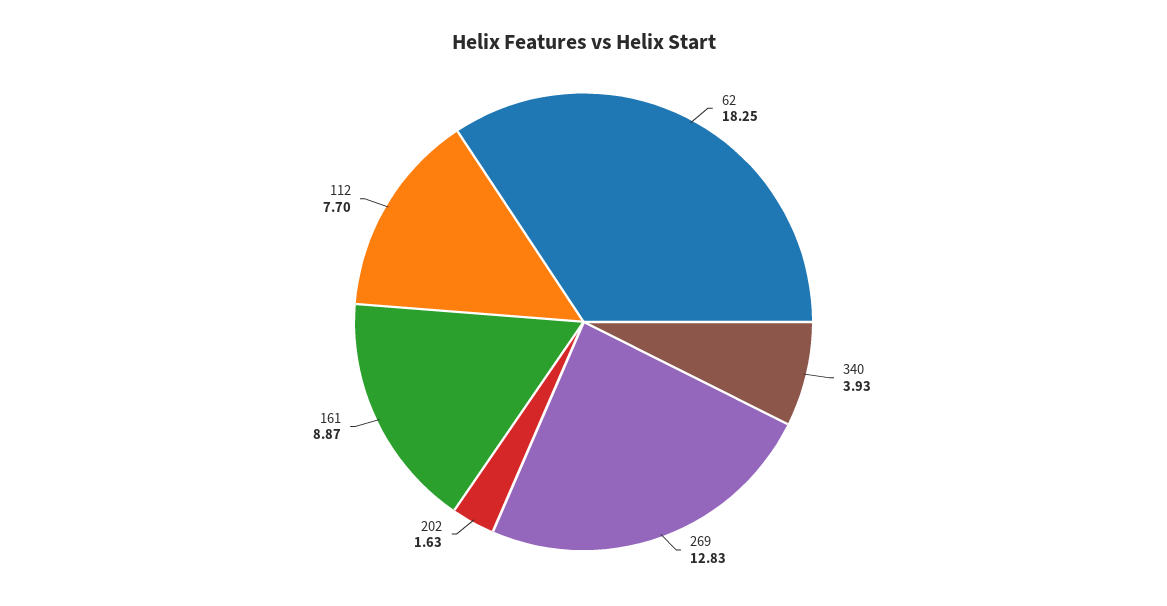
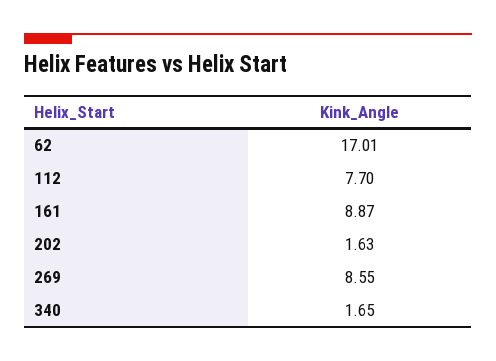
62: 18.25 -> 17.01
340: 3.93 -> 1.65
269: 12.83 -> 8.55

